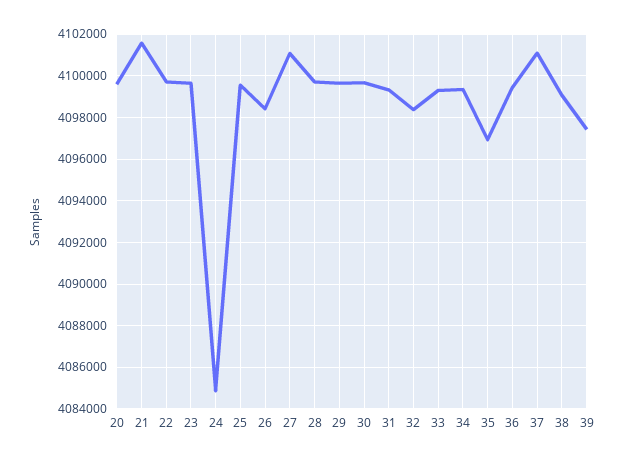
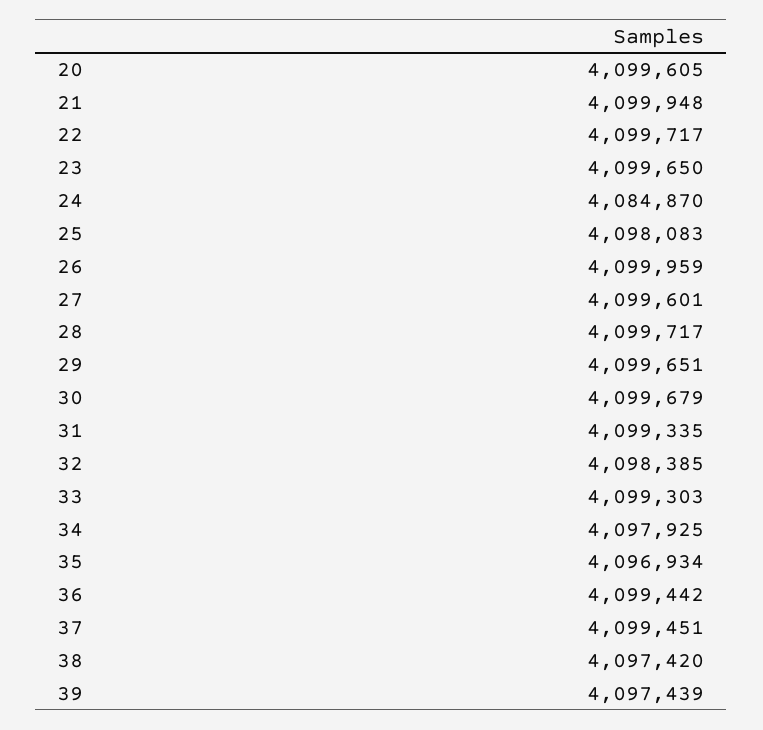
21: 4101500 -> 4099948
25: 4099500 -> 4098083
26: 4098500 -> 4099959
27: 4101000 -> 4099601
34: 4099500 -> 4097925
37: 4101000 -> 4099451
38: 4099000 -> 4097420

